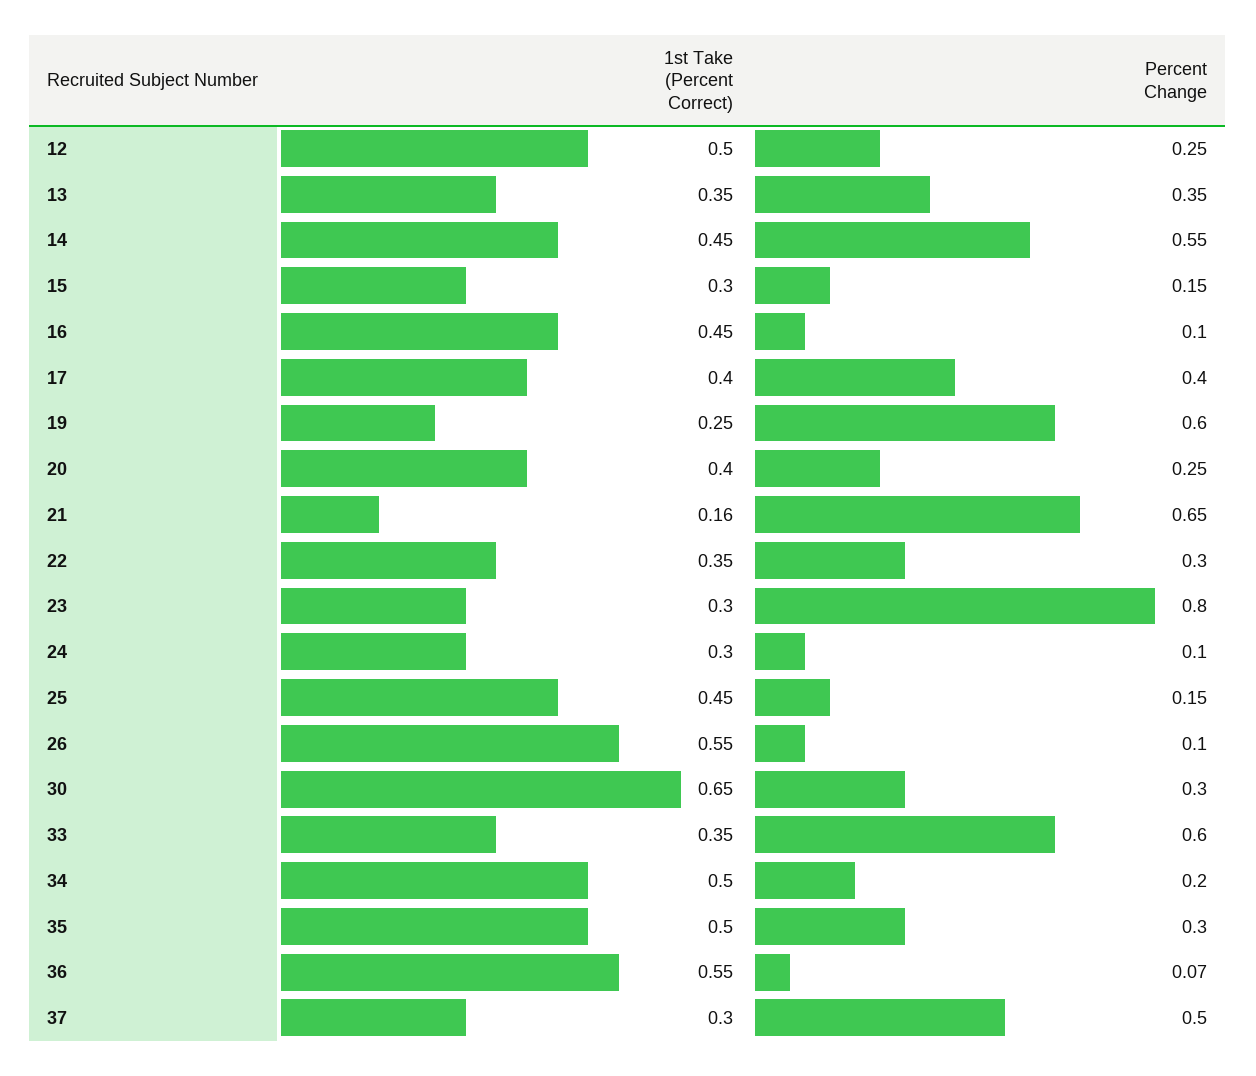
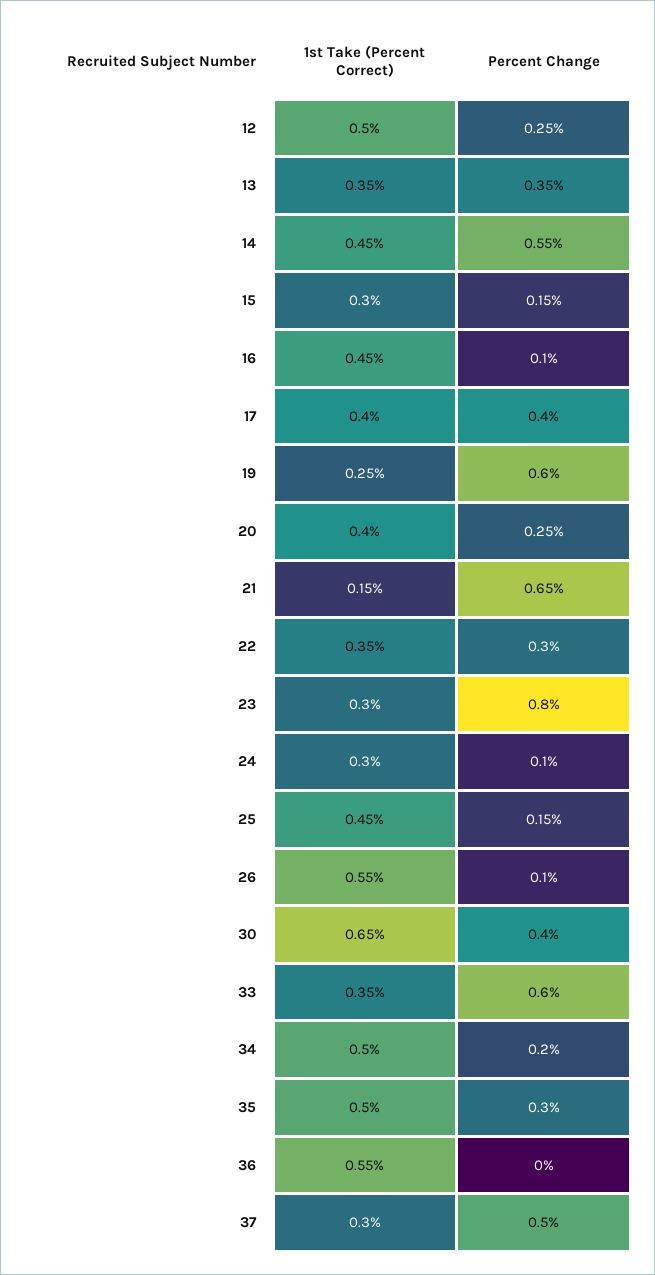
1st Take (Percent Correct), 21: 0.16 -> 0.15
Percent Change, 30: 0.3 -> 0.4
Percent Change, 36: 0.07 -> 0

